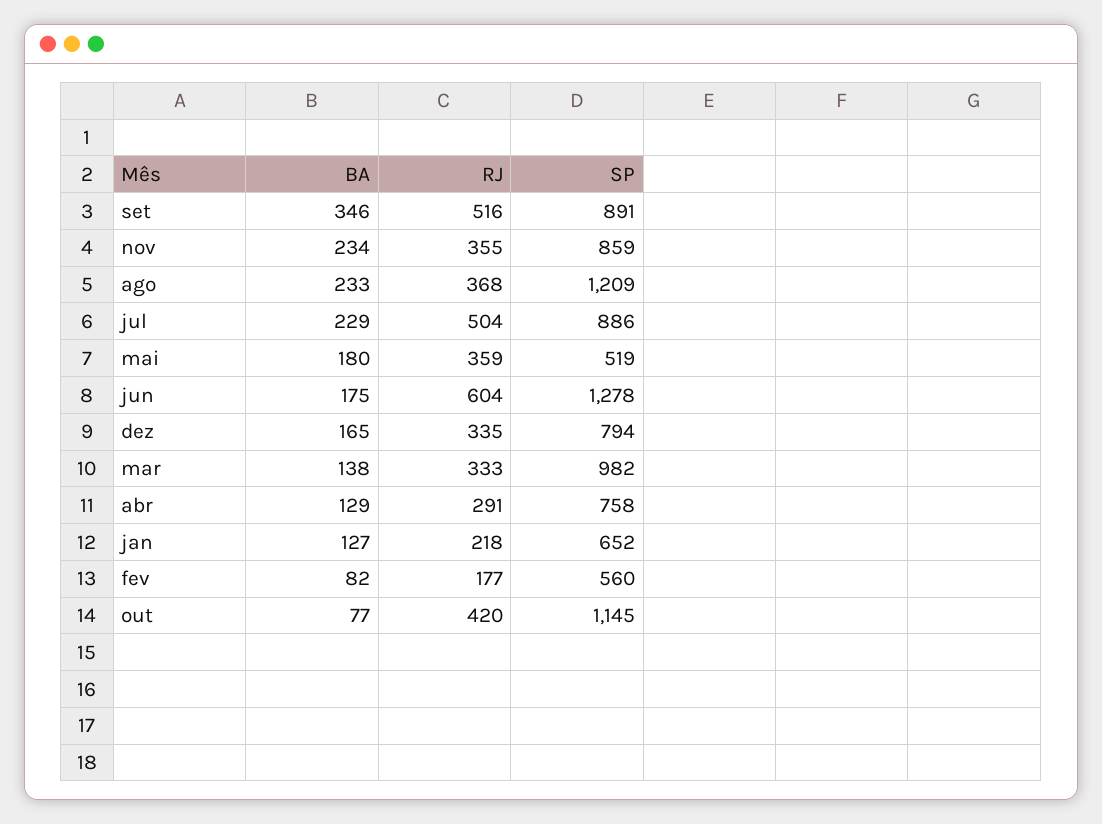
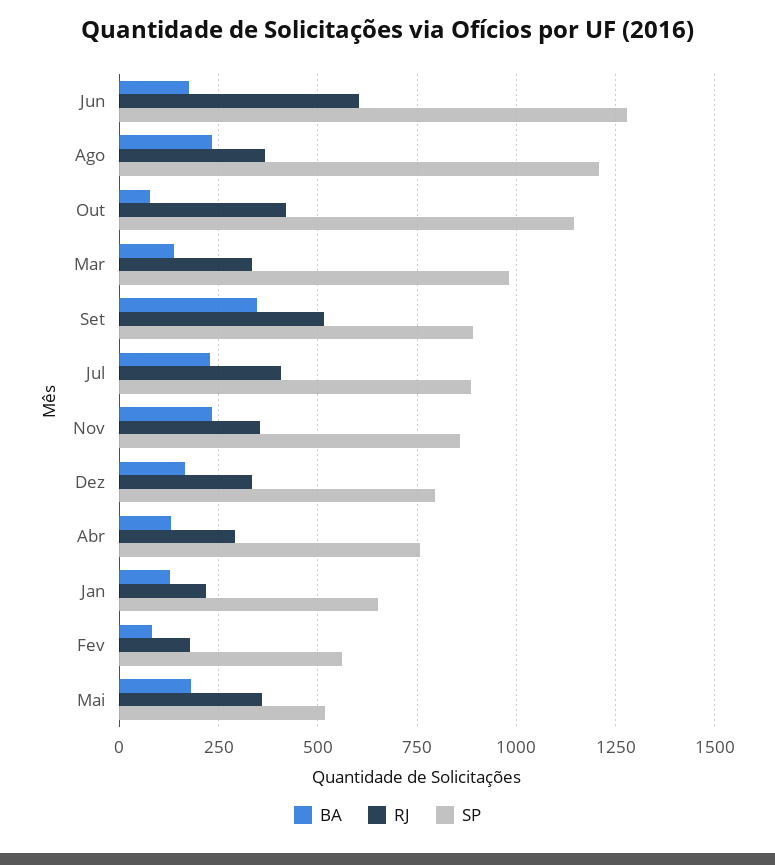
RJ, jul: 504 -> 400

